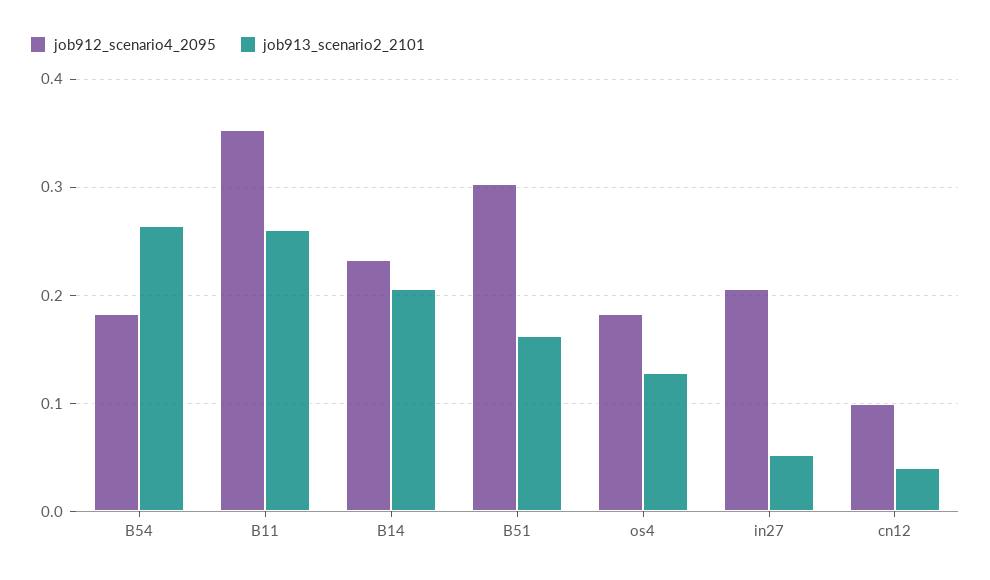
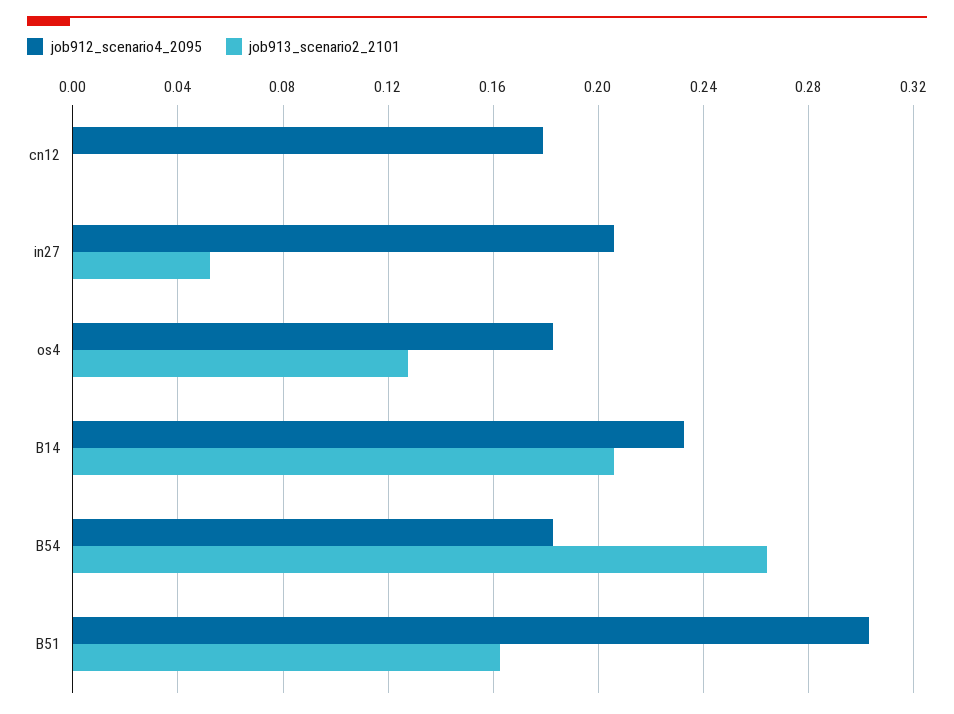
job912_scenario4_2095, B11: 0.35 -> none
job913_scenario2_2101, B11: 0.26 -> none
job912_scenario4_2095, cn12: 0.1 -> 0.18
job913_scenario2_2101, cn12: 0.04 -> 0

